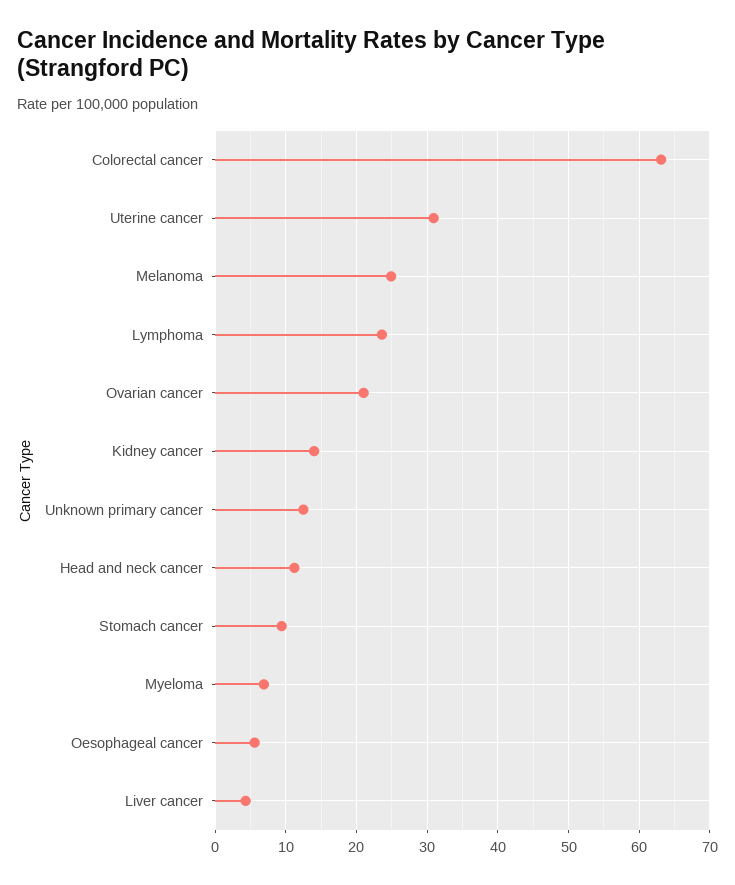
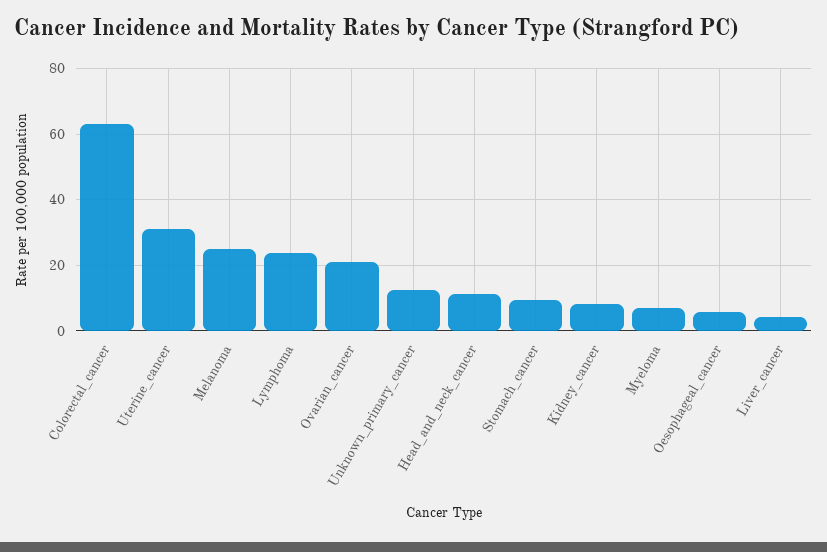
Kidney cancer: 14 -> 8

